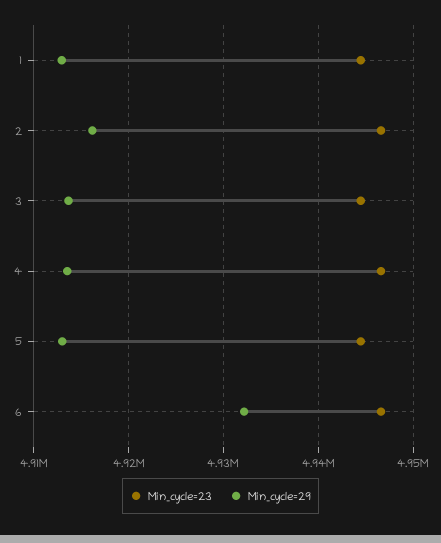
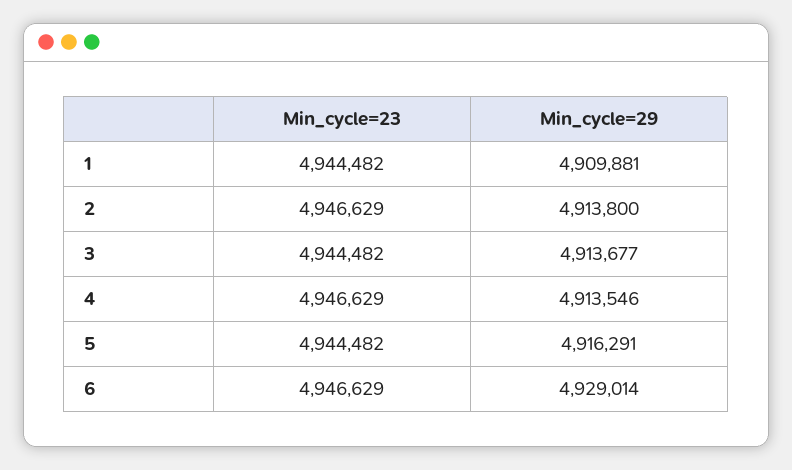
Min_cycle=29, 1: 4913000 -> 4909881
Min_cycle=29, 2: 4916000 -> 4913800
Min_cycle=29, 5: 4913000 -> 4916291
Min_cycle=29, 6: 4932000 -> 4929014

